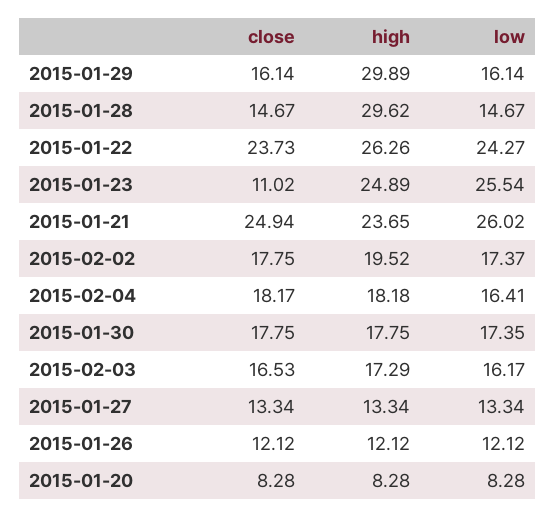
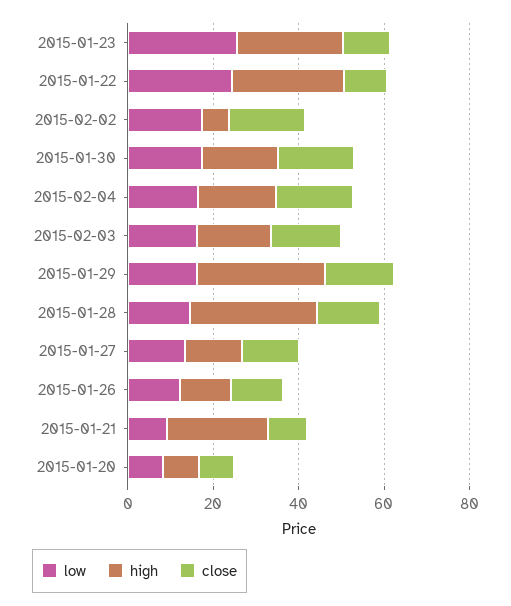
close, 2015-01-22: 23.73 -> 10
close, 2015-01-21: 24.94 -> 10
low, 2015-01-21: 26.02 -> 10
high, 2015-02-02: 19.52 -> 5

